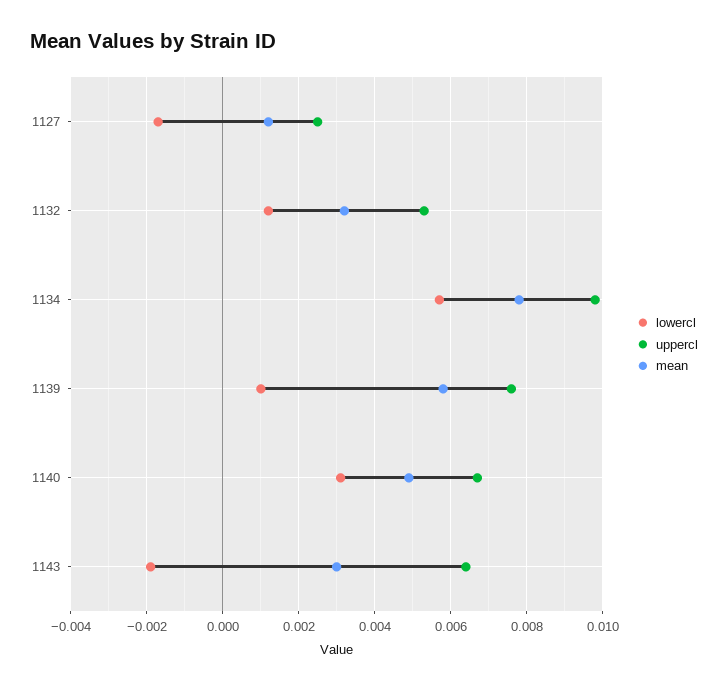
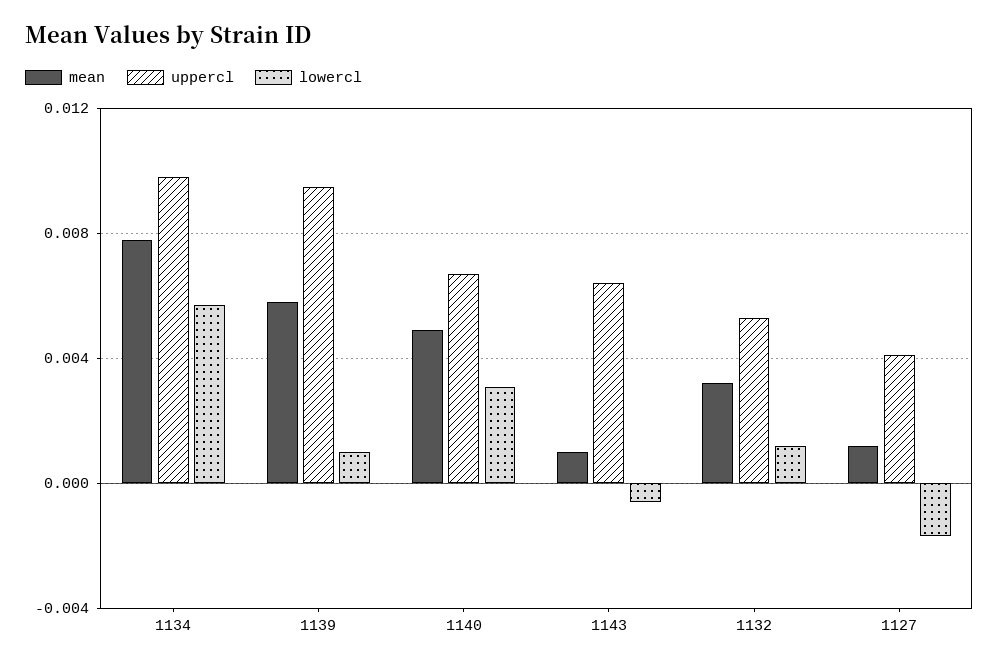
uppercl, 1127: 0.0025 -> 0.004
uppercl, 1139: 0.0075 -> 0.0095
lowercl, 1143: -0.002 -> -0.0005
mean, 1143: 0.003 -> 0.001

